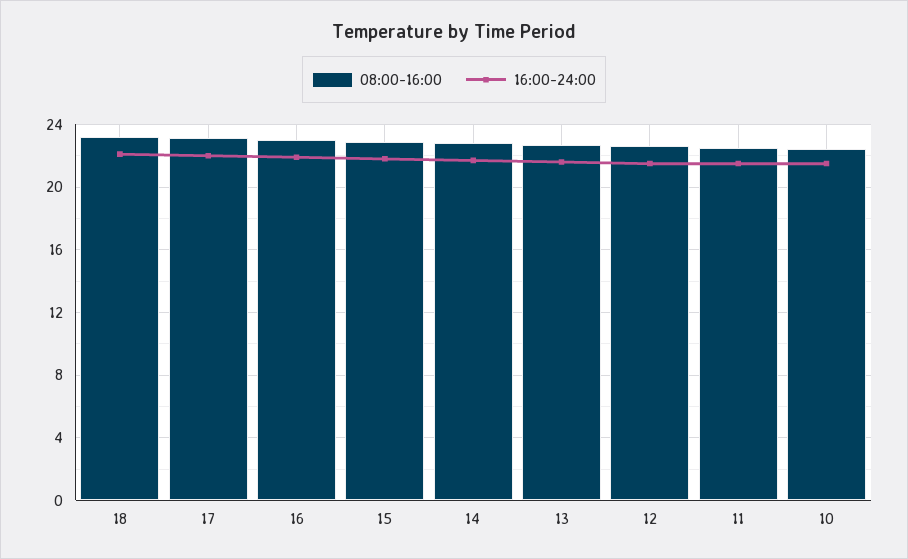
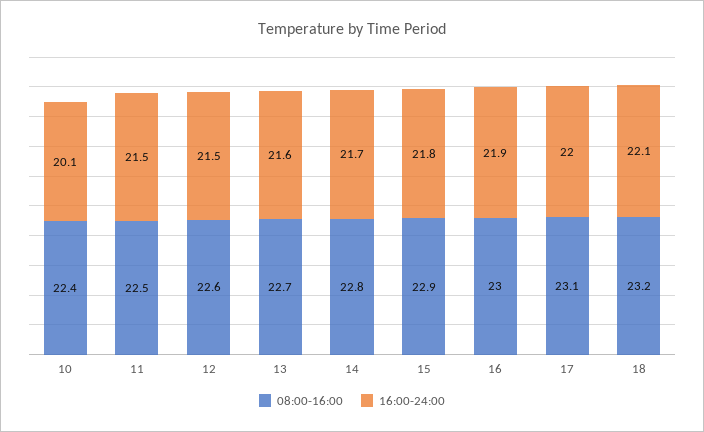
16:00-24:00, 10: 21.5 -> 20.1

